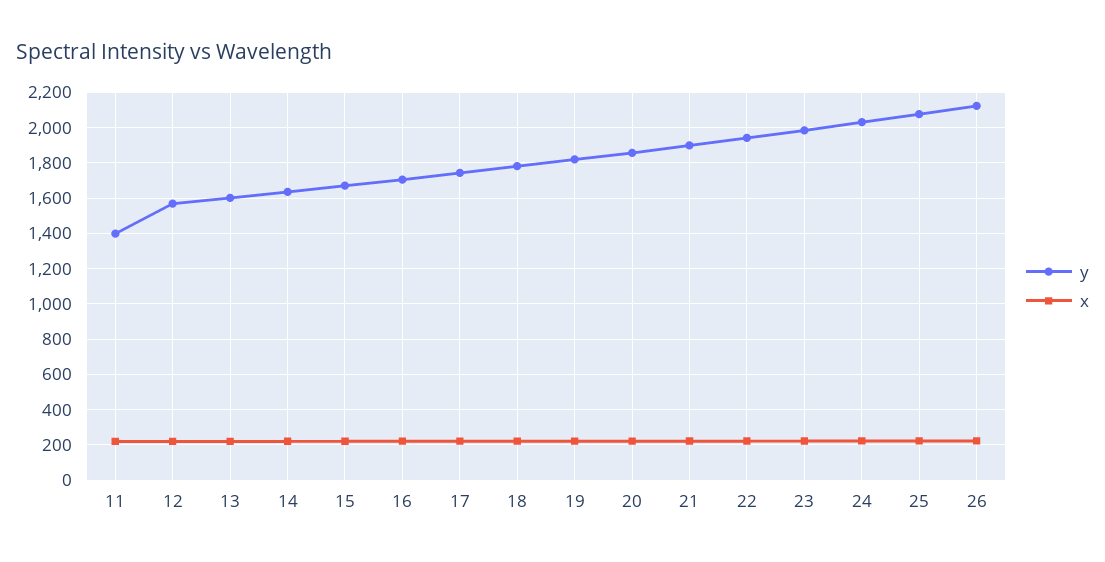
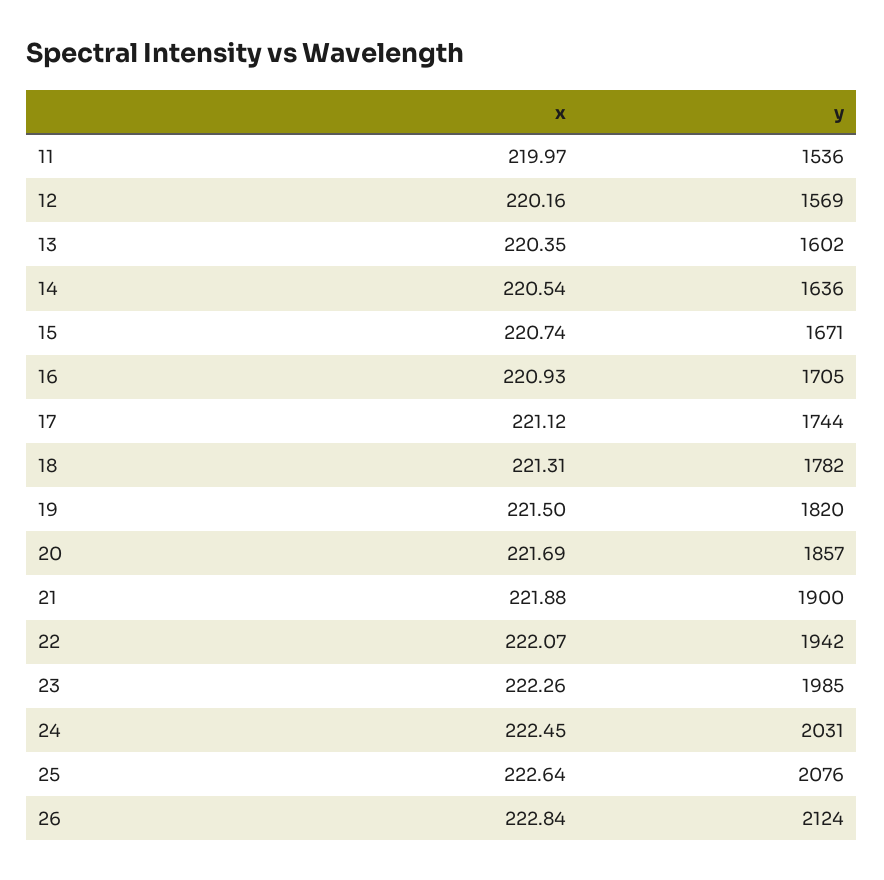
y, 11: 1400 -> 1536

